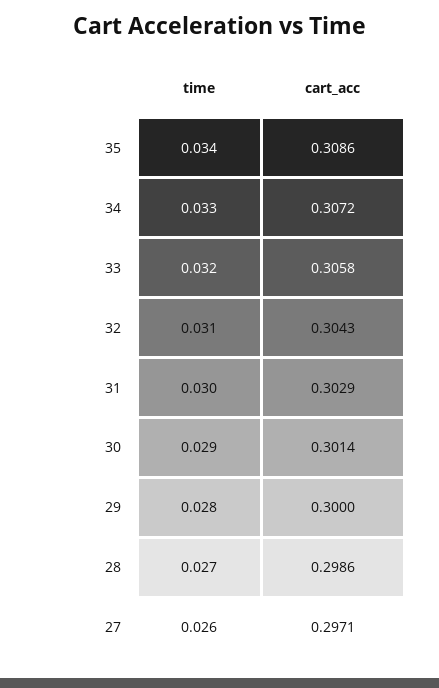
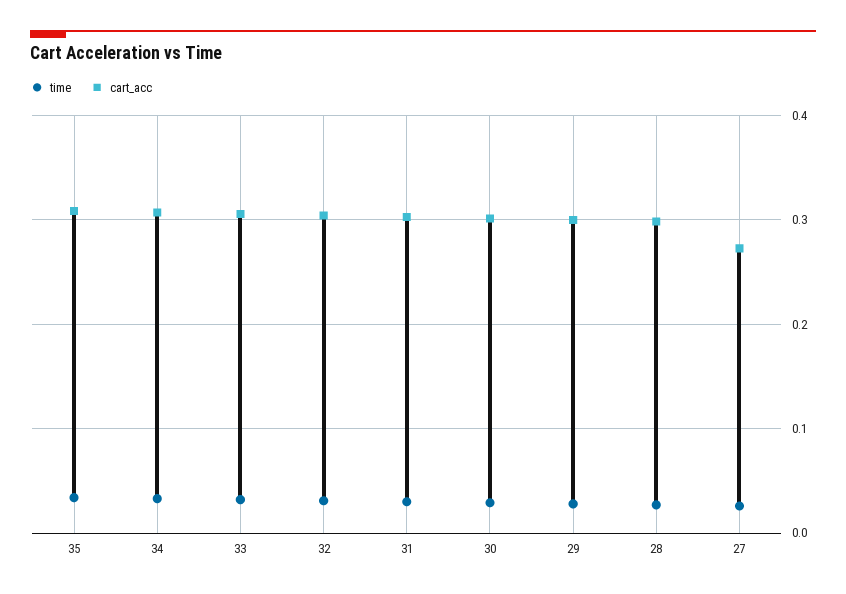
cart_acc, 27: 0.2971 -> 0.27

